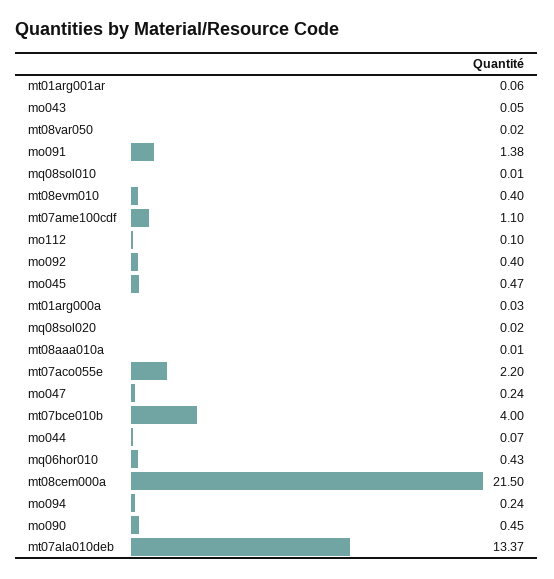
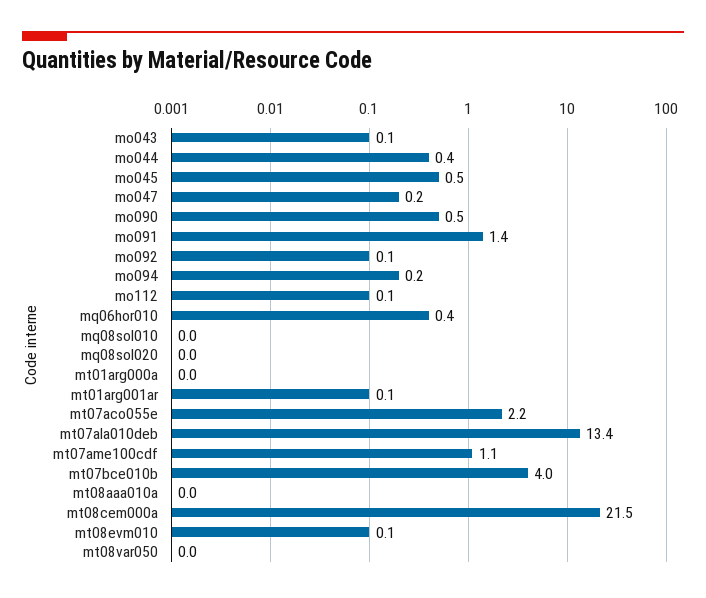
mt08evm010: 0.4 -> 0.1
mo092: 0.4 -> 0.1
mo044: 0.07 -> 0.4

